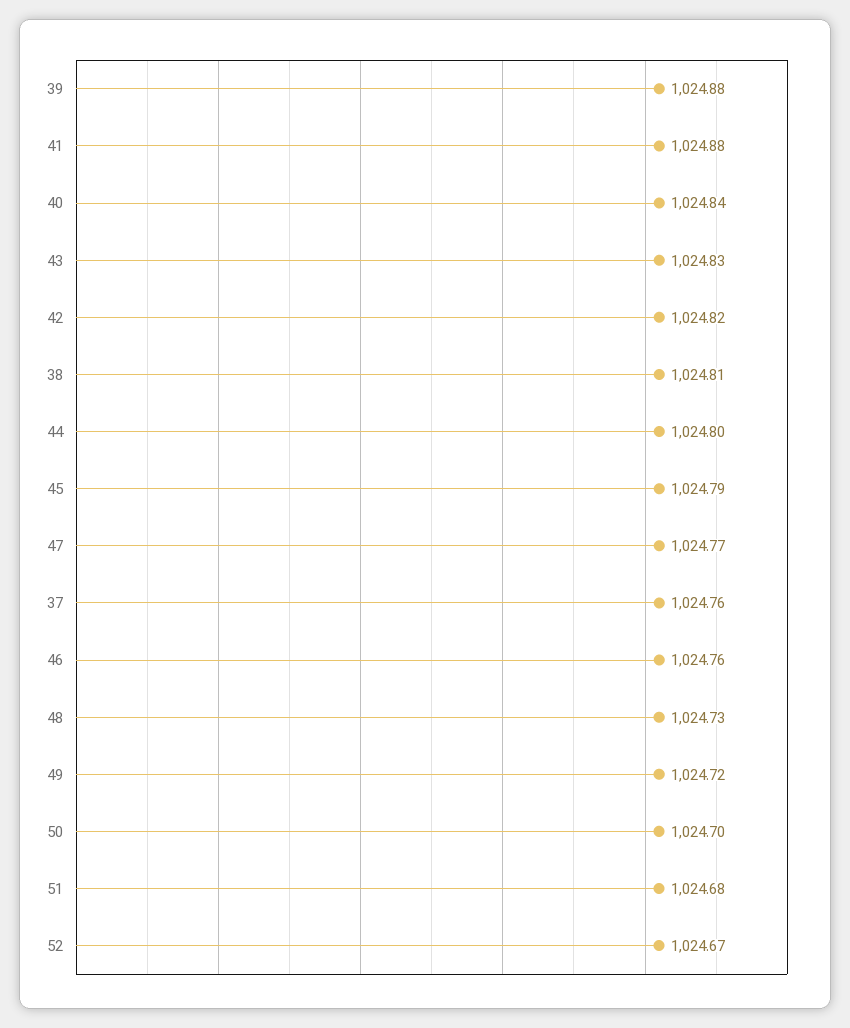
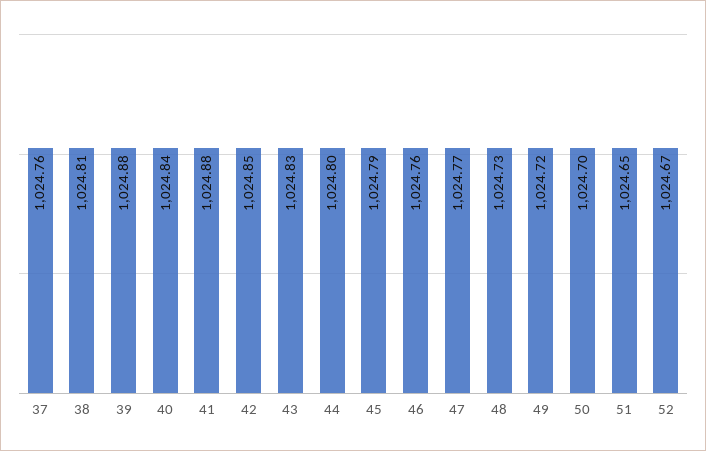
42: 1024.82 -> 1024.85
51: 1024.68 -> 1024.65

